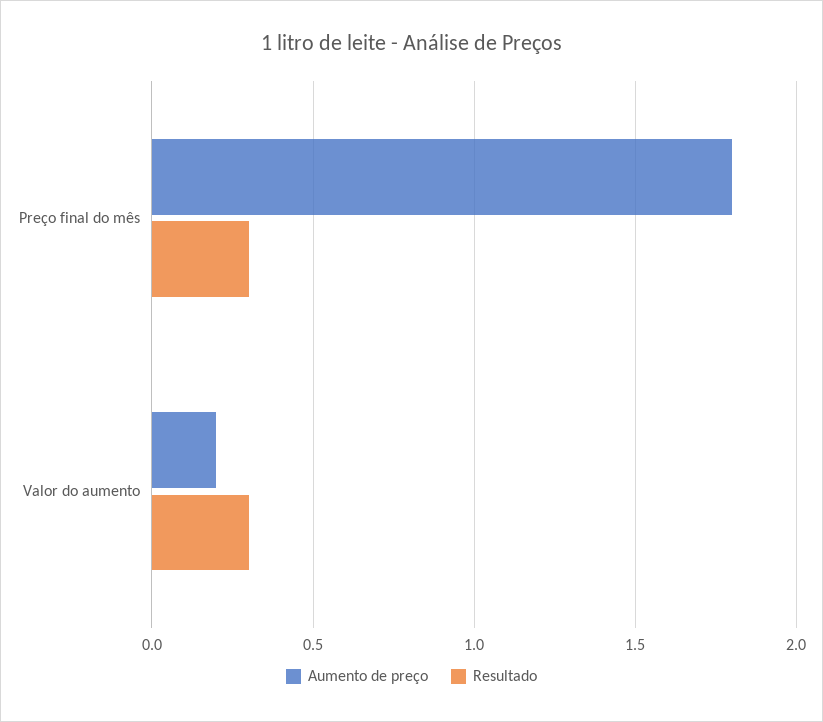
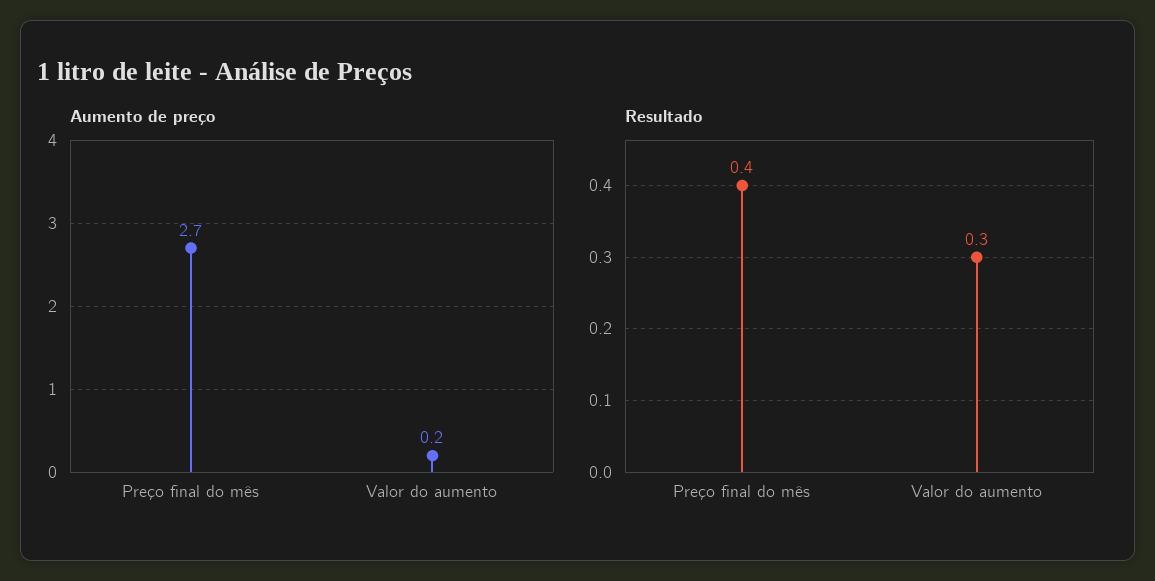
Aumento de preço, Preço final do mês: 1.8 -> 2.7
Resultado, Preço final do mês: 0.3 -> 0.4

